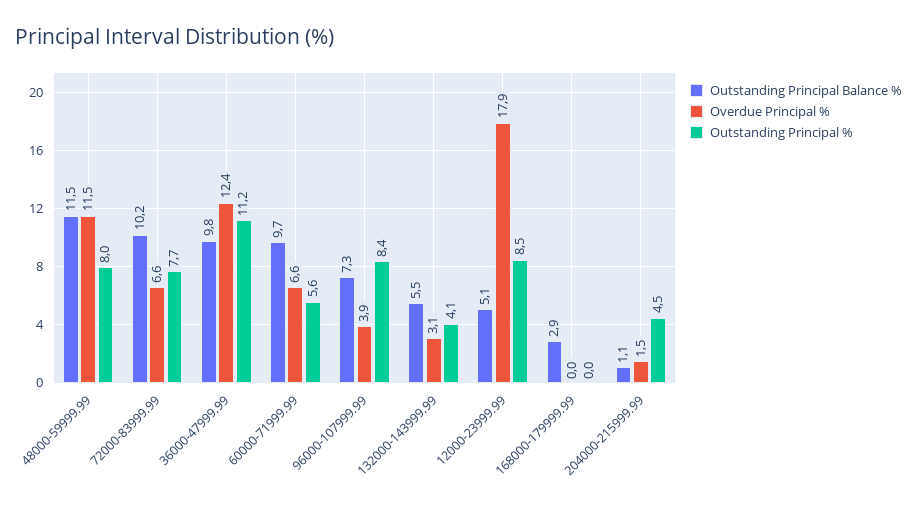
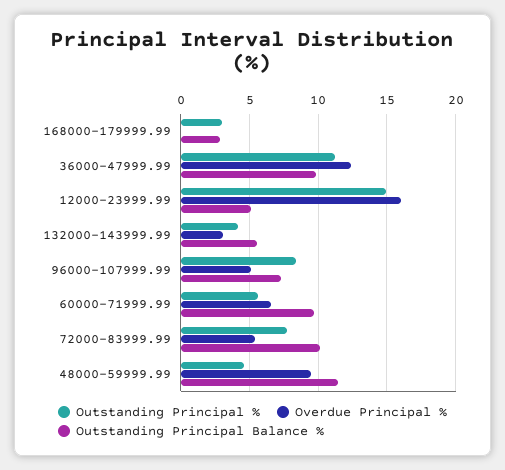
Overdue Principal %, 48000-59999.99: 11.5 -> 9.5
Outstanding Principal %, 48000-59999.99: 8 -> 4.5
Overdue Principal %, 72000-83999.99: 6.6 -> 5.5
Overdue Principal %, 96000-107999.99: 3.9 -> 5
Overdue Principal %, 12000-23999.99: 17.9 -> 16
Outstanding Principal %, 12000-23999.99: 8.5 -> 15
Outstanding Principal %, 168000-179999.99: 0 -> 3
Outstanding Principal Balance %, 204000-215999.99: 1.1 -> none
Overdue Principal %, 204000-215999.99: 1.5 -> none
Outstanding Principal %, 204000-215999.99: 4.5 -> none

